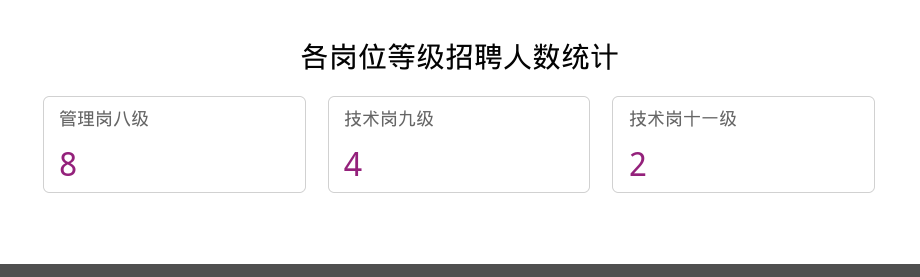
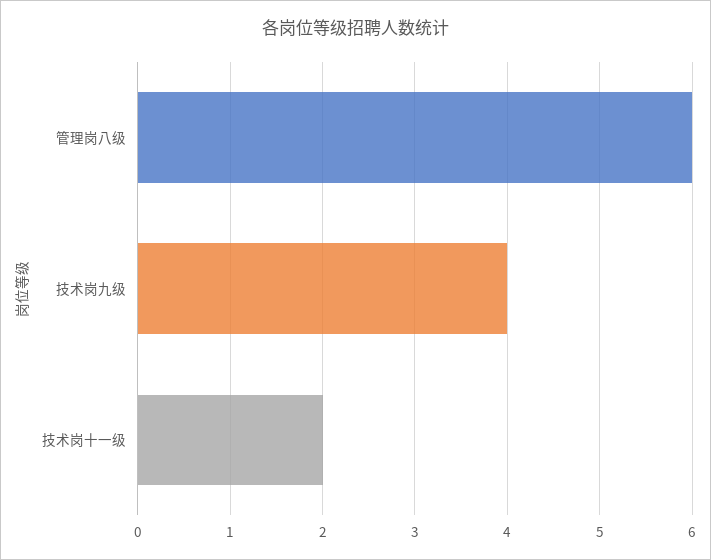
管理岗八级: 8 -> 6

